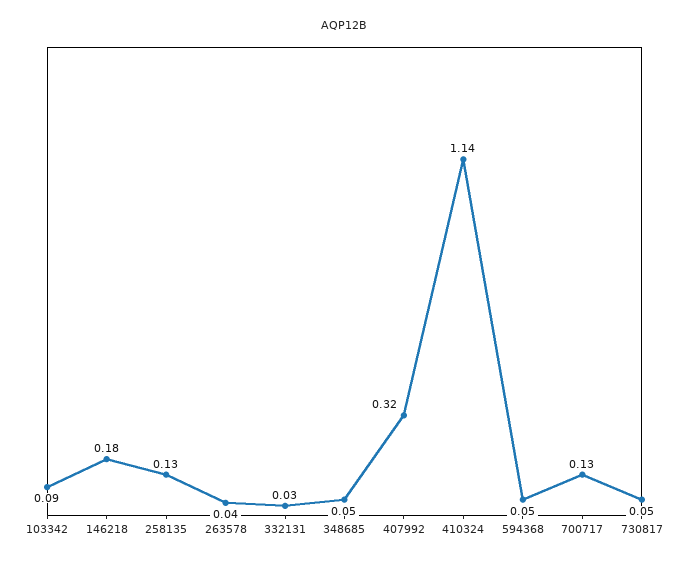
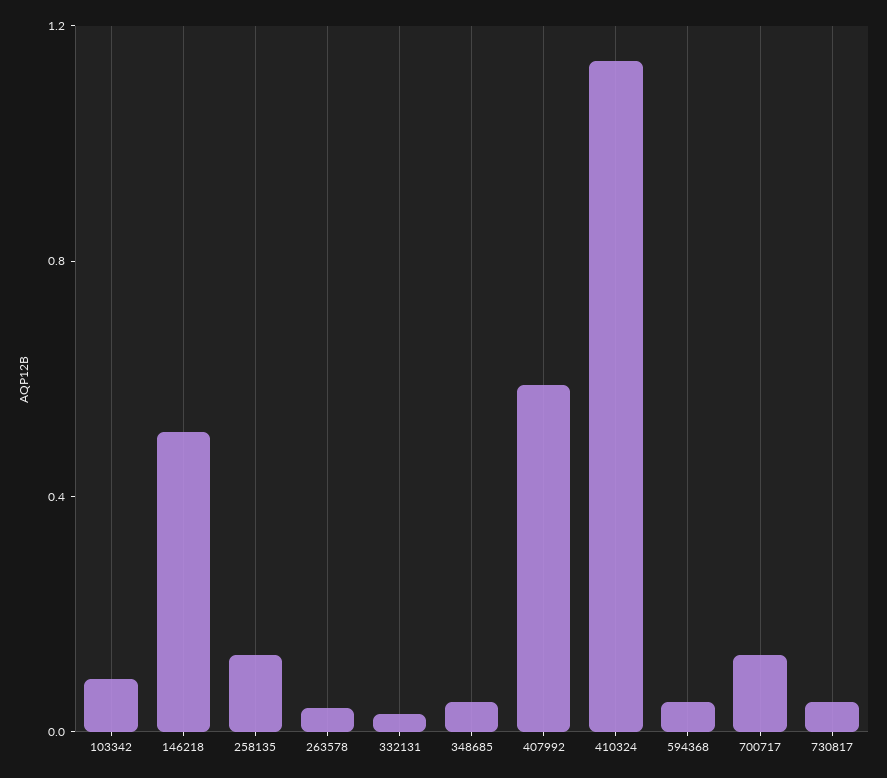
146218: 0.18 -> 0.5
407992: 0.32 -> 0.6

